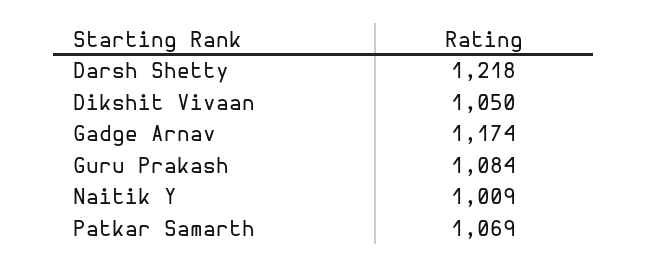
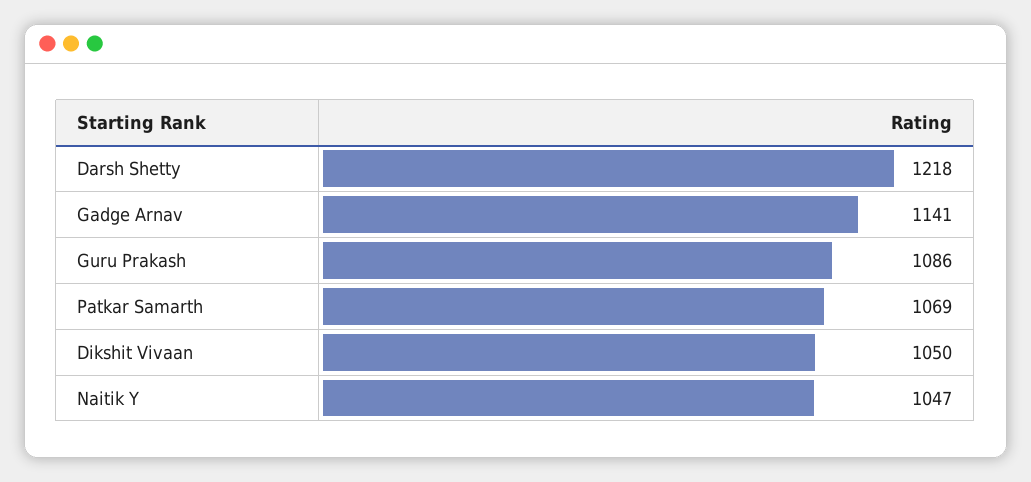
Gadge Arnav: 1174 -> 1141
Guru Prakash: 1084 -> 1086
Naitik Y: 1009 -> 1047

